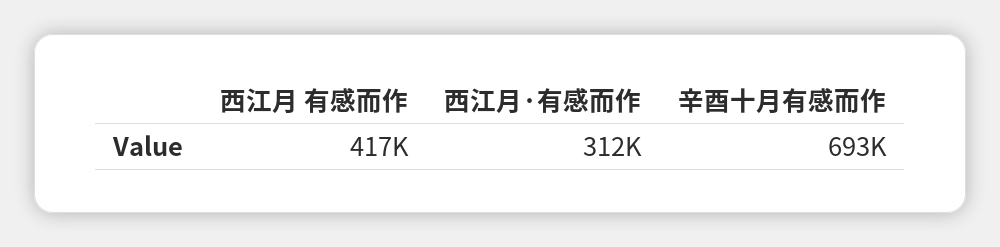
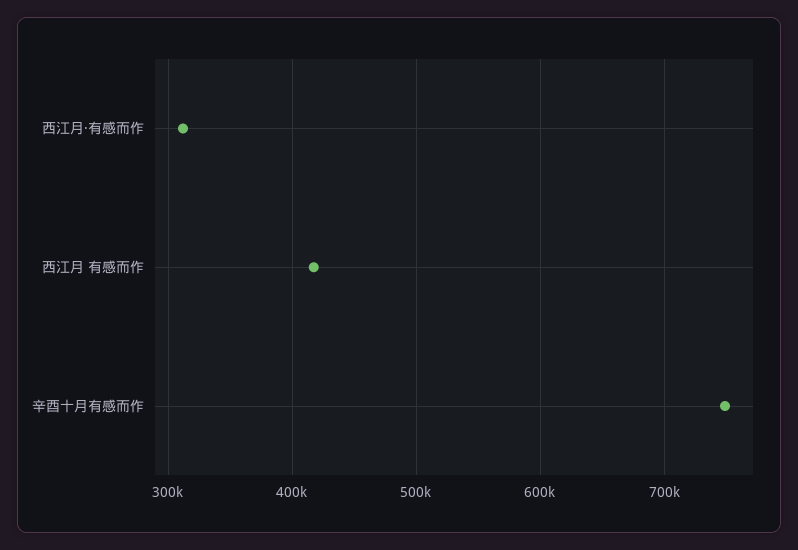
辛酉十月有感而作: 693000 -> 750000

